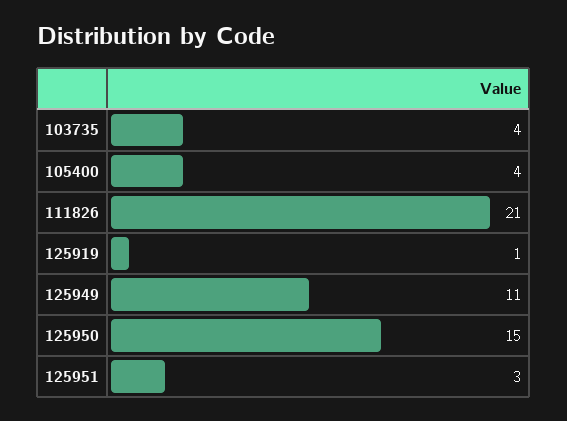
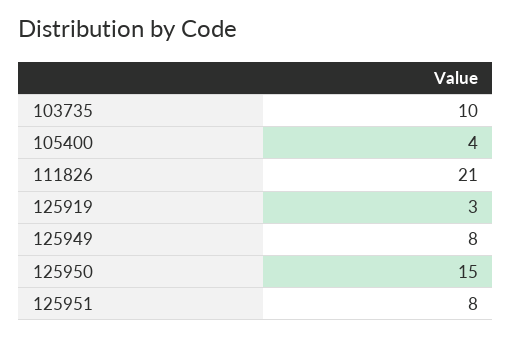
103735: 4 -> 10
125919: 1 -> 3
125949: 11 -> 8
125951: 3 -> 8

